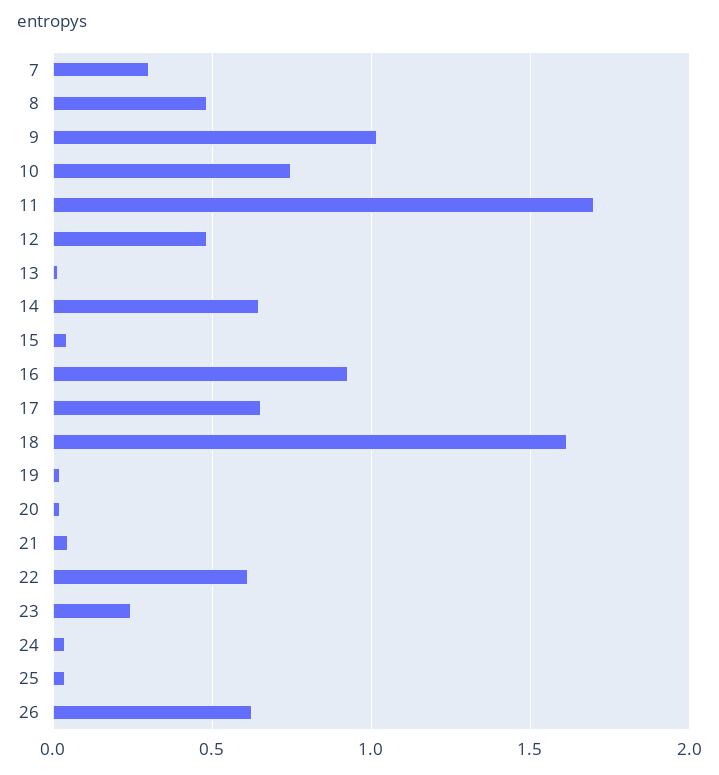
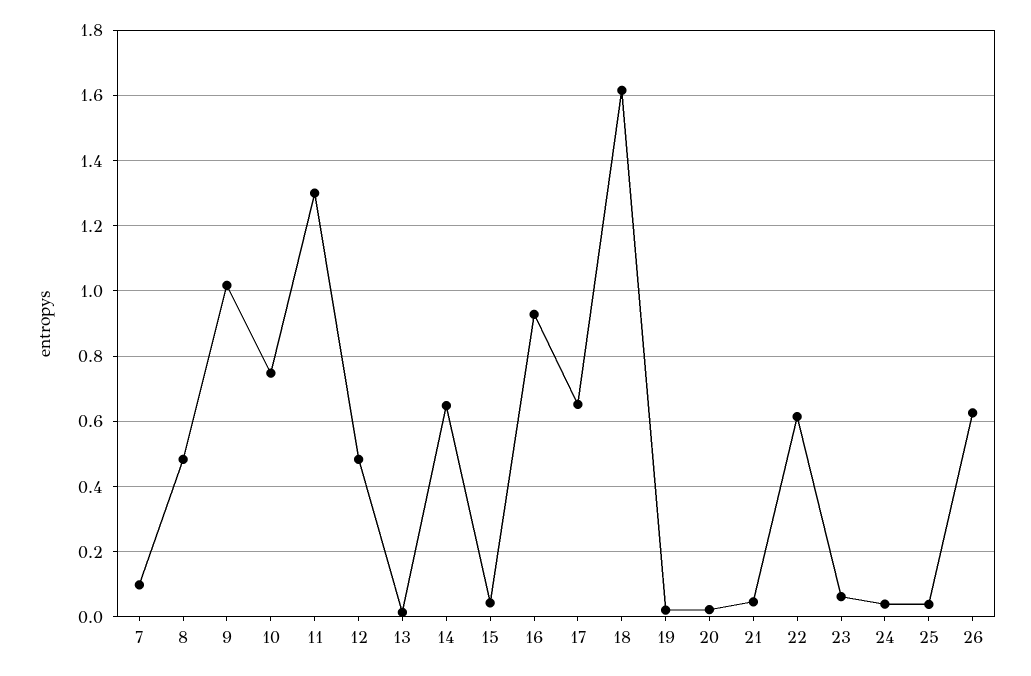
7: 0.3 -> 0.1
11: 1.7 -> 1.3
23: 0.25 -> 0.06

